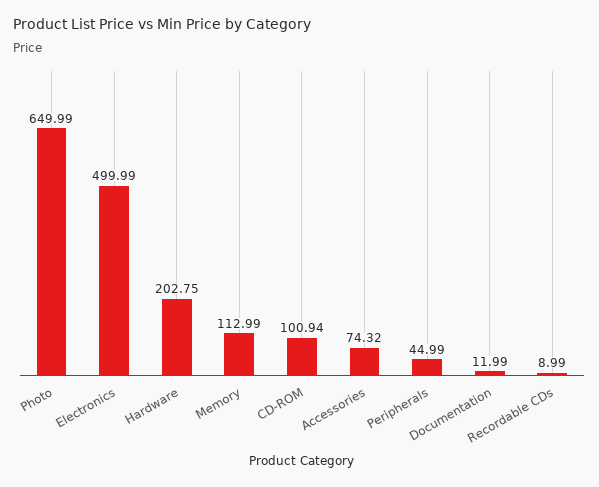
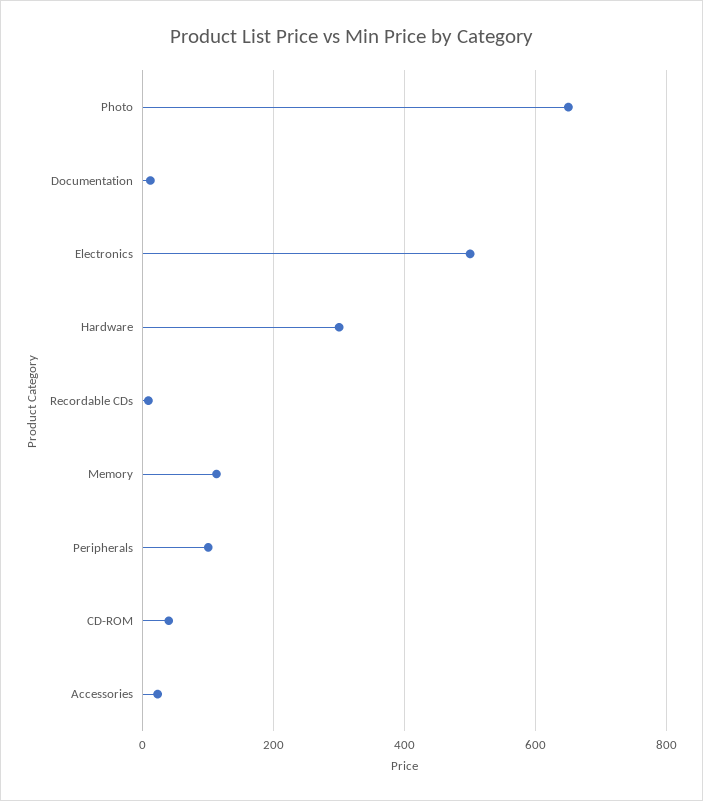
Hardware: 202.75 -> 300
CD-ROM: 100.94 -> 40
Accessories: 74.32 -> 20
Peripherals: 44.99 -> 100

